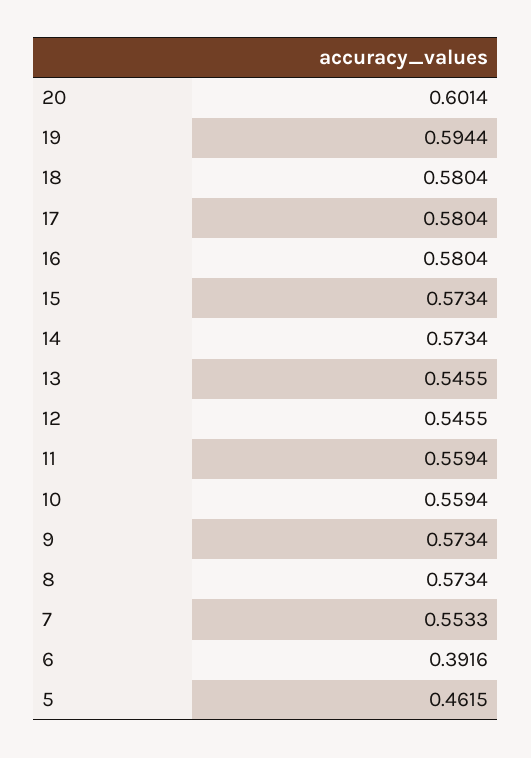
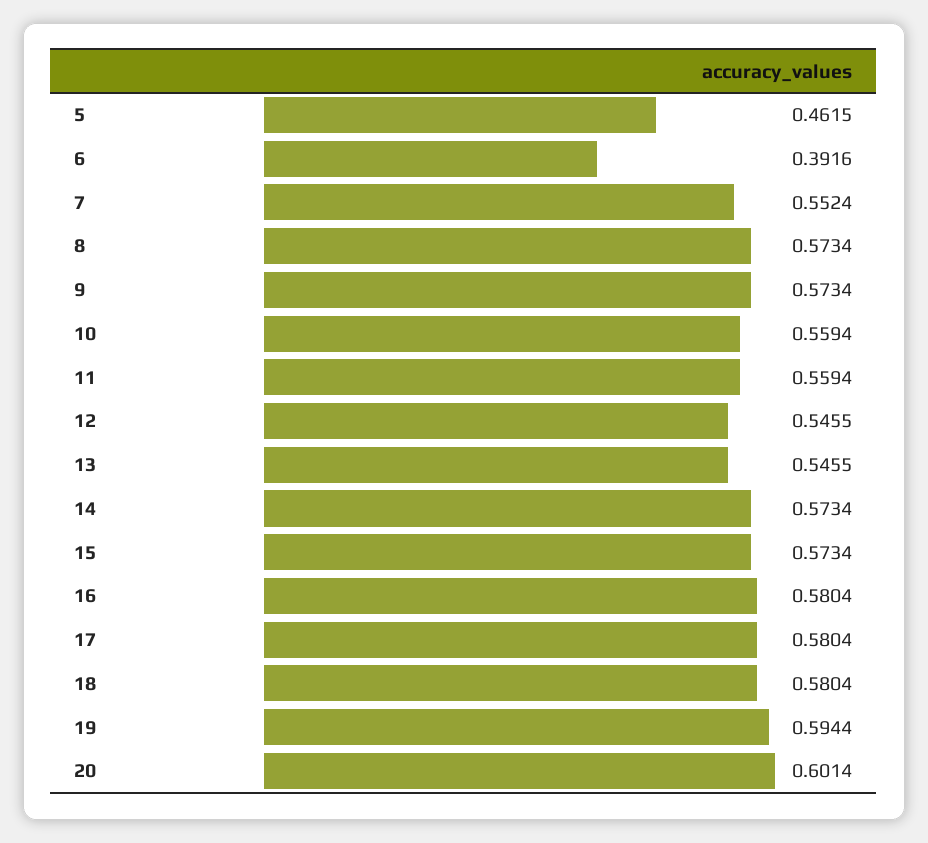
7: 0.5533 -> 0.5524

